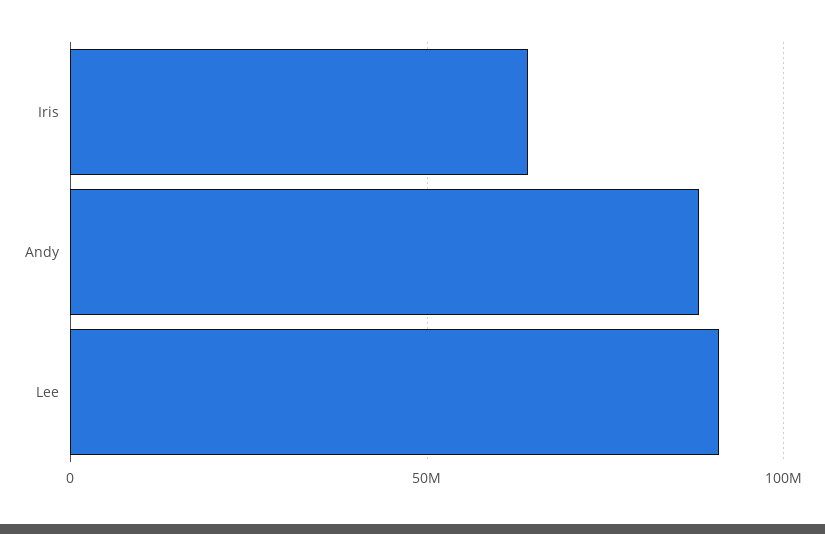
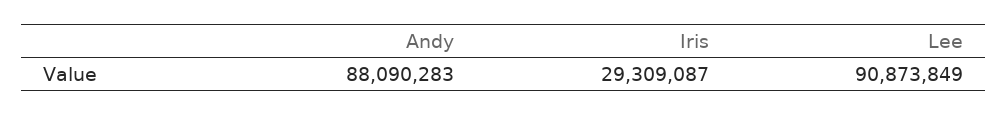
Iris: 65000000 -> 29309087

